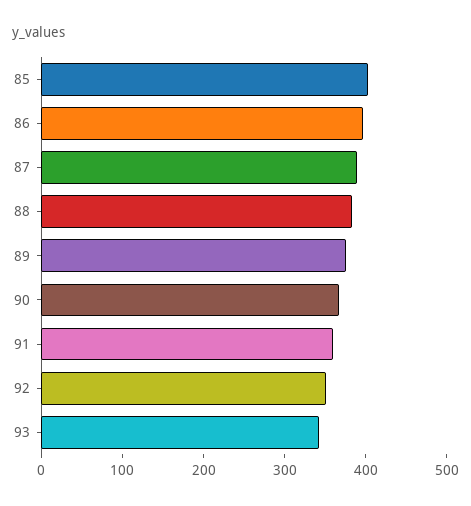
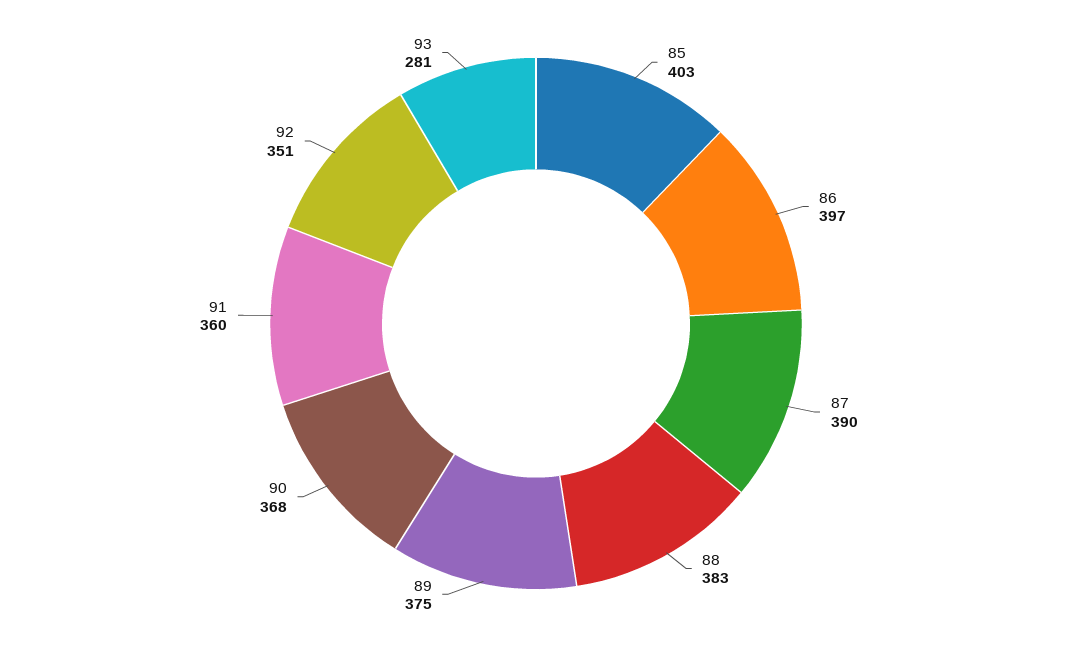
93: 340 -> 281

